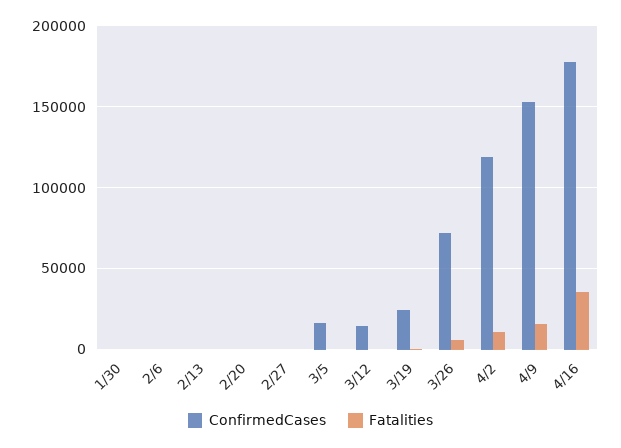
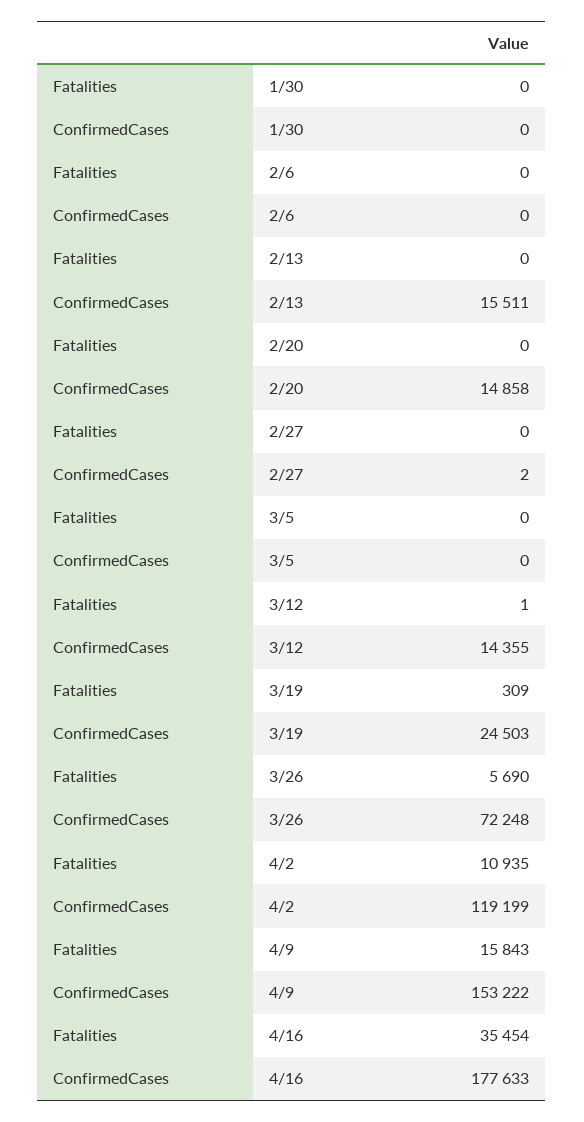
ConfirmedCases, 2/13: 0 -> 15511
ConfirmedCases, 2/20: 0 -> 14858
ConfirmedCases, 3/5: 15000 -> 0

